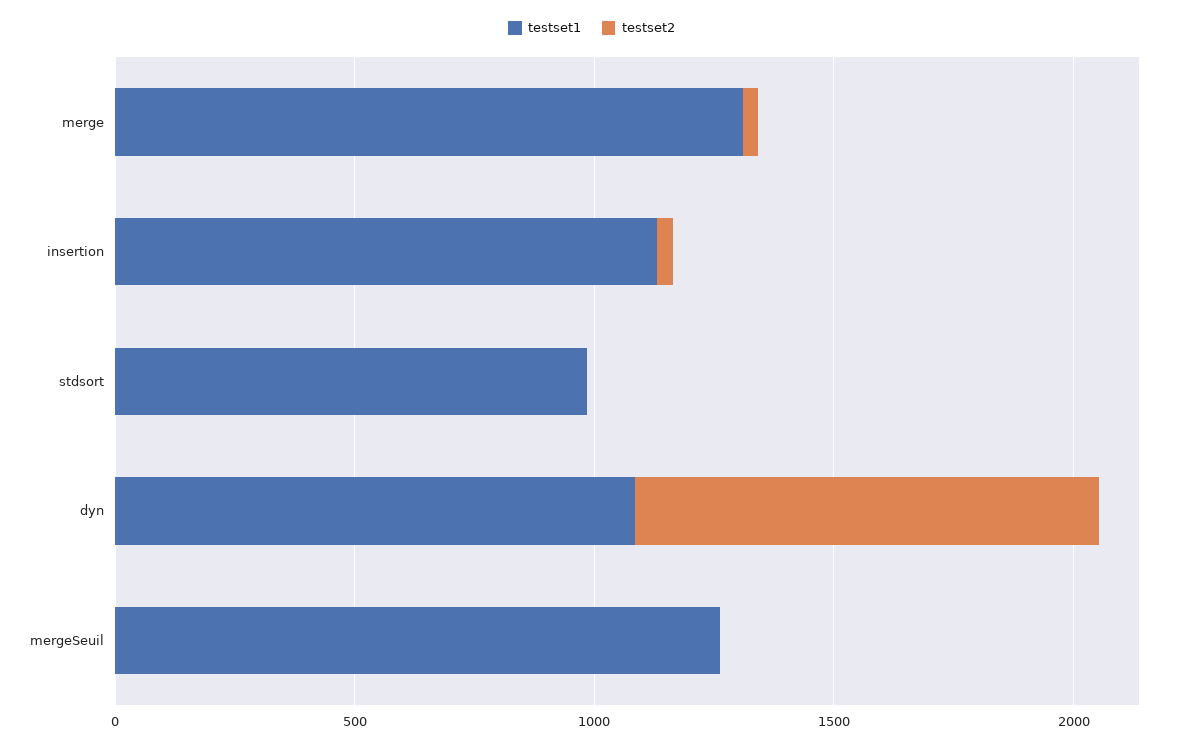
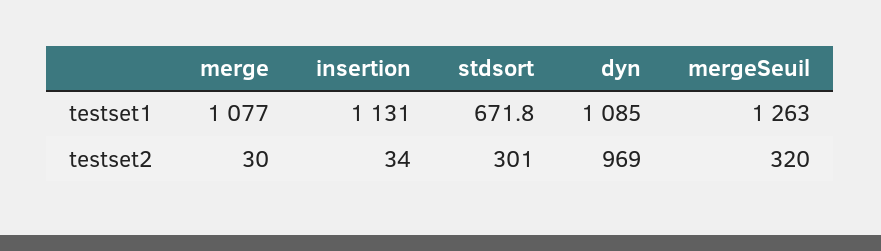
testset1, merge: 1300 -> 1077
testset1, stdsort: 1000 -> 671.8
testset2, stdsort: 0 -> 301
testset2, mergeSeuil: 0 -> 320

